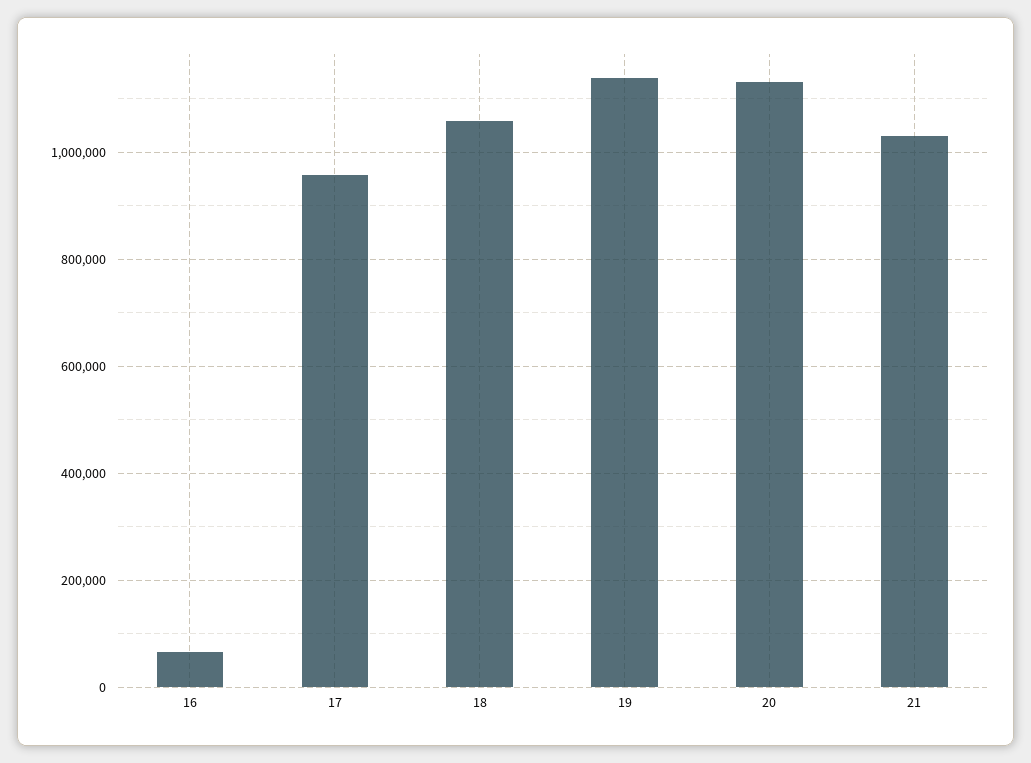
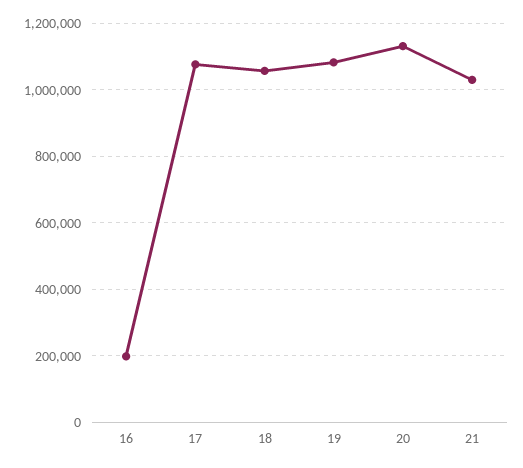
16: 60000 -> 200000
17: 960000 -> 1080000
19: 1140000 -> 1080000

